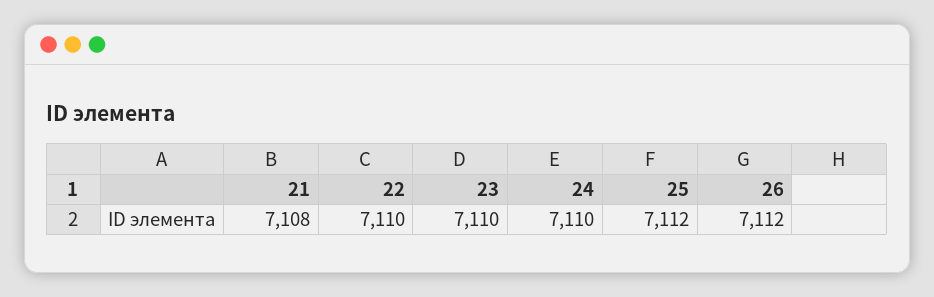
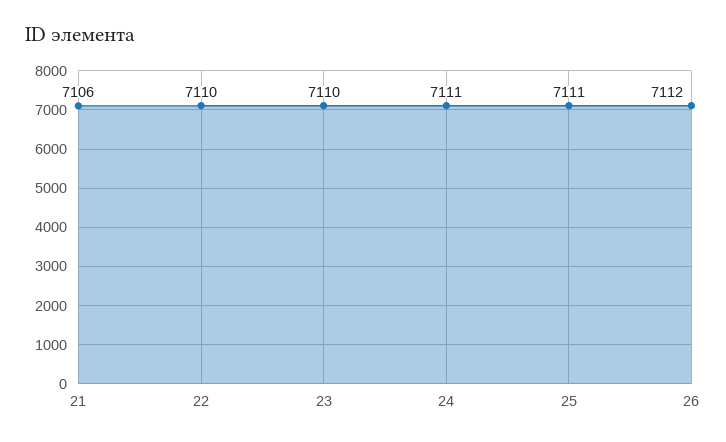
21: 7108 -> 7106
24: 7110 -> 7111
25: 7112 -> 7111

